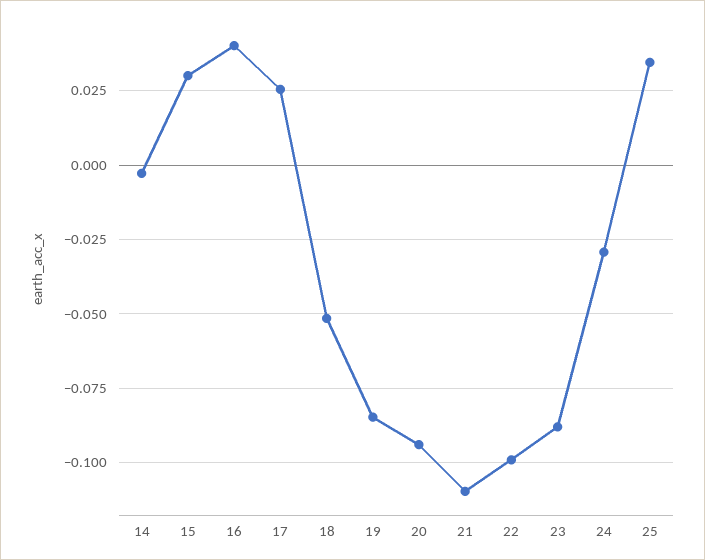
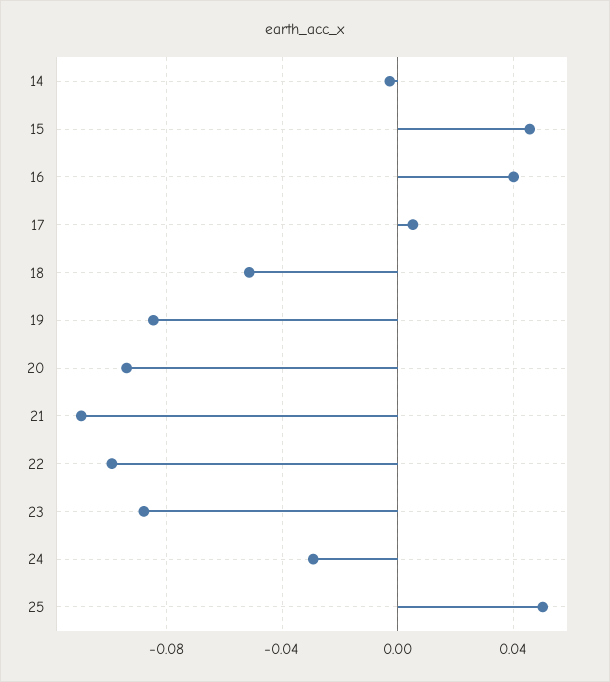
15: 0.03 -> 0.045
17: 0.025 -> 0.005
25: 0.035 -> 0.05

